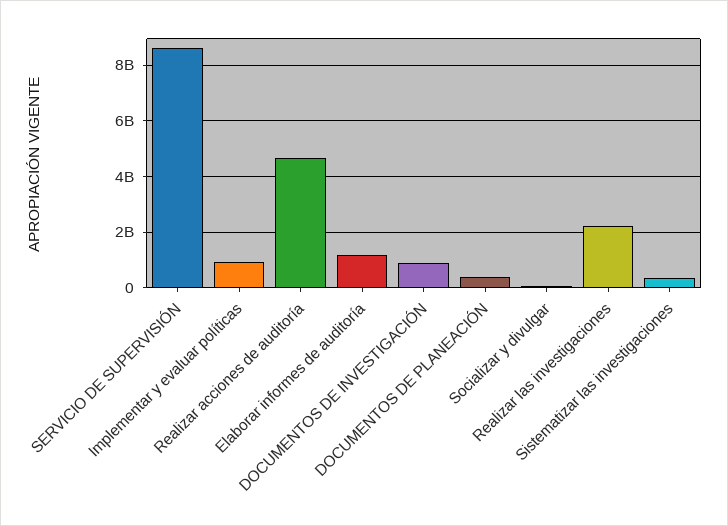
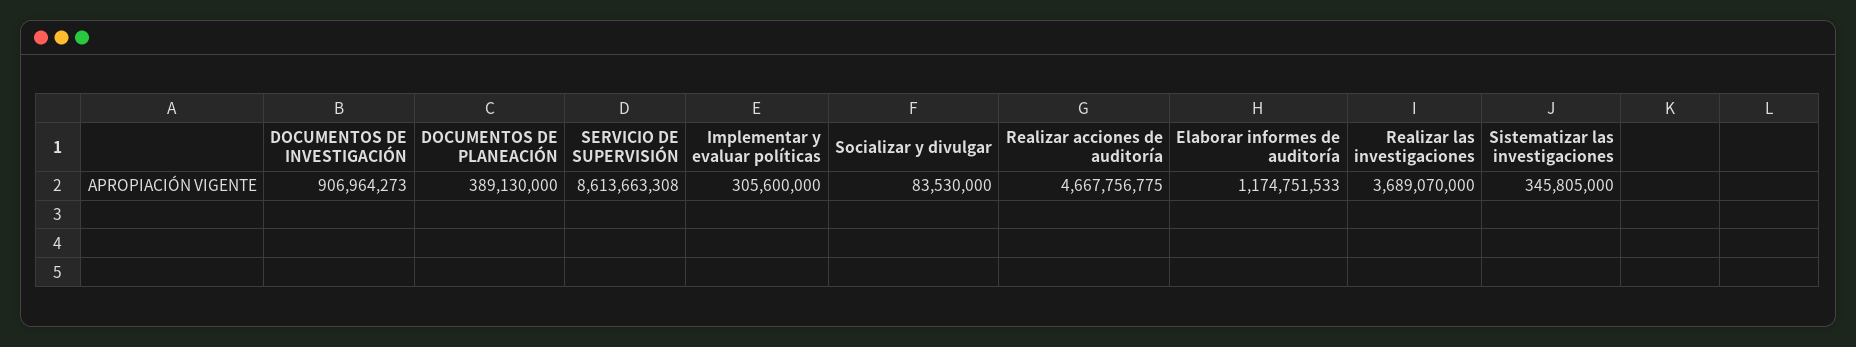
Implementar y evaluar políticas: 1000000000 -> 305600000
Realizar las investigaciones: 2250000000 -> 3689070000

